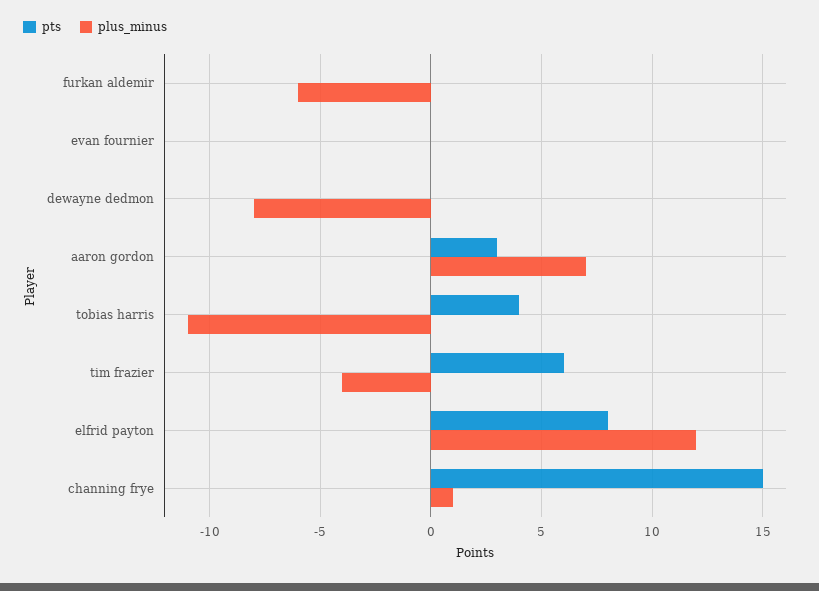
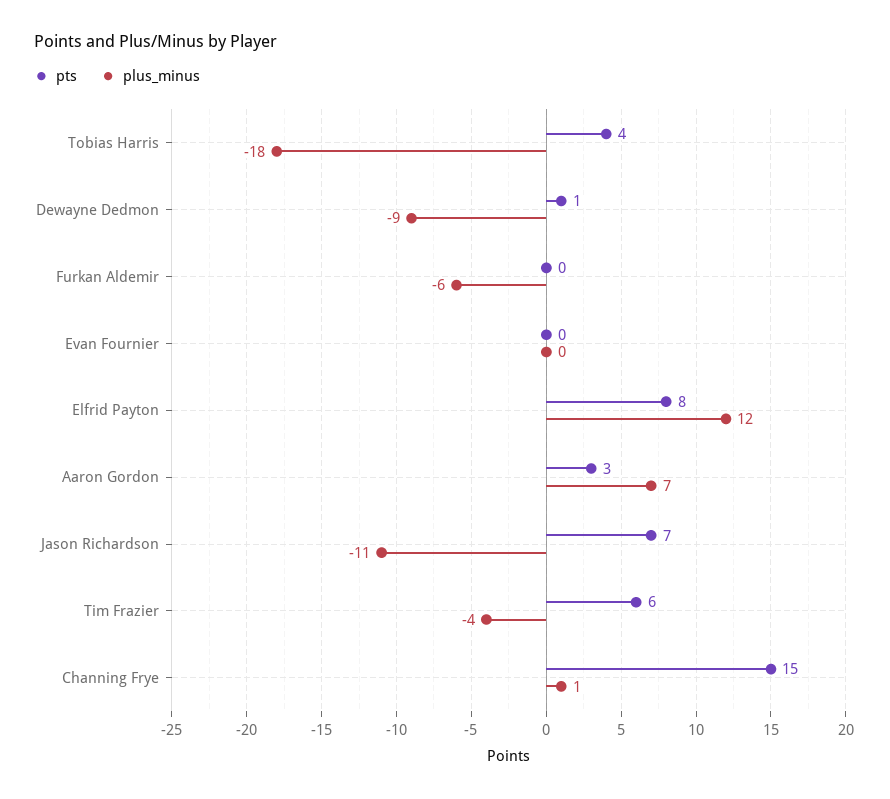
pts, dewayne dedmon: 0 -> 1
plus_minus, dewayne dedmon: -8 -> -9
plus_minus, tobias harris: -11 -> -18
pts, Jason Richardson: none -> 7
plus_minus, Jason Richardson: none -> -11

